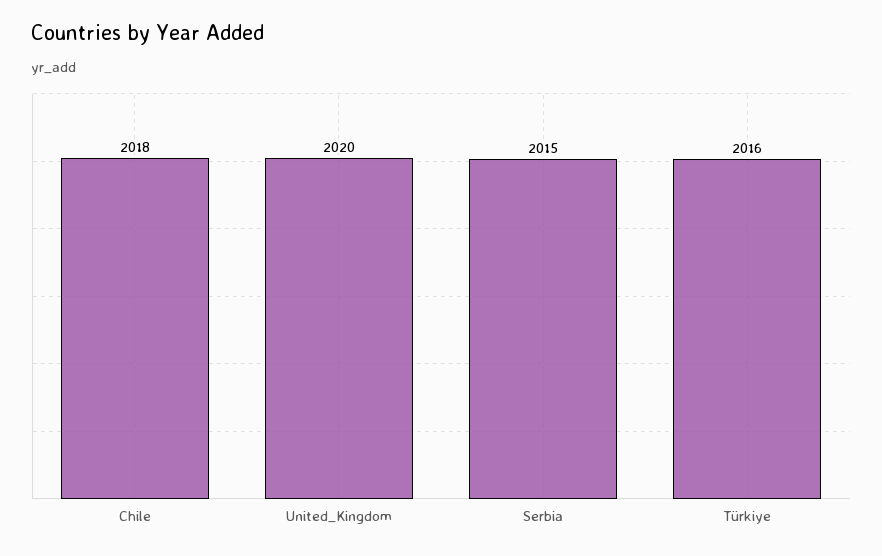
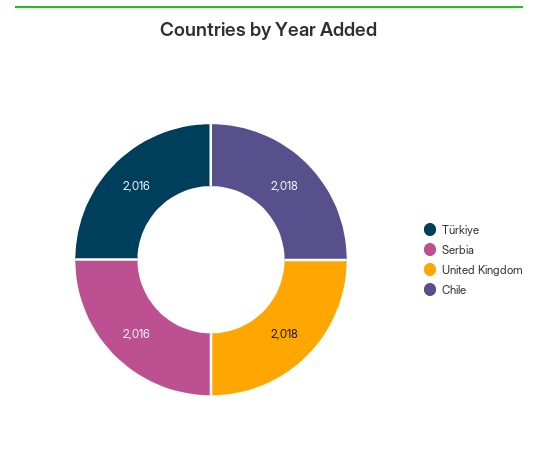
United_Kingdom: 2020 -> 2018
Serbia: 2015 -> 2016

